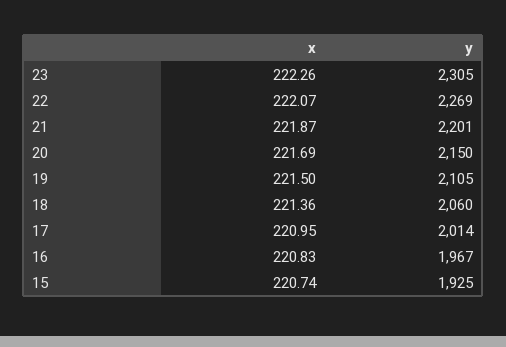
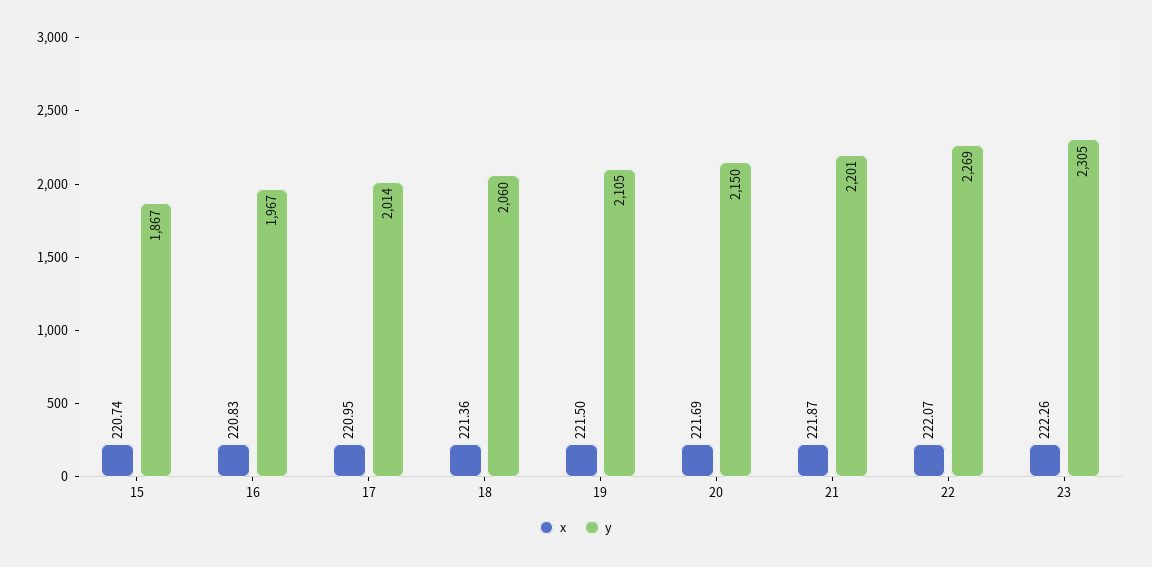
y, 15: 1925 -> 1867

